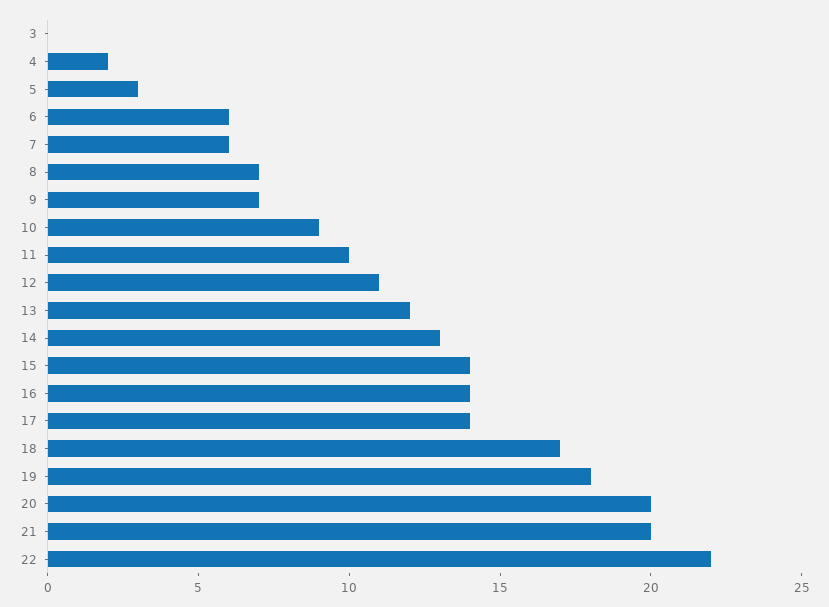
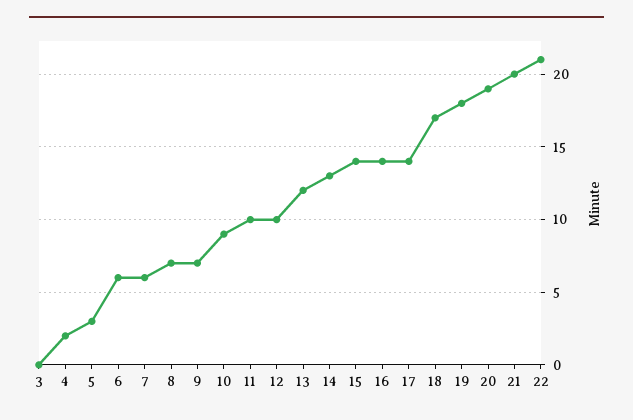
12: 11 -> 10
20: 20 -> 19
22: 22 -> 21

